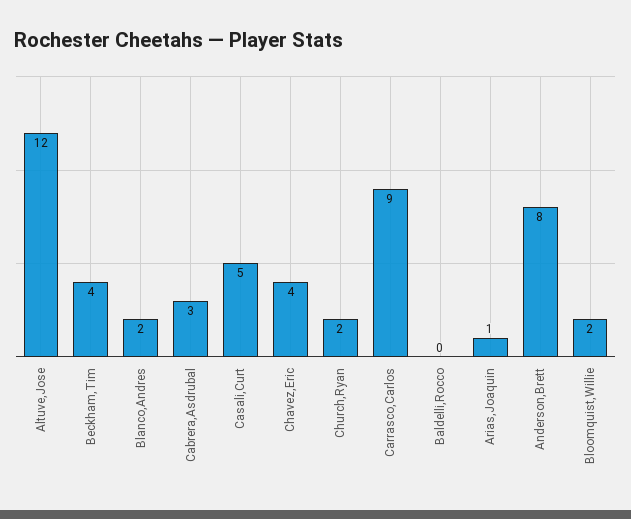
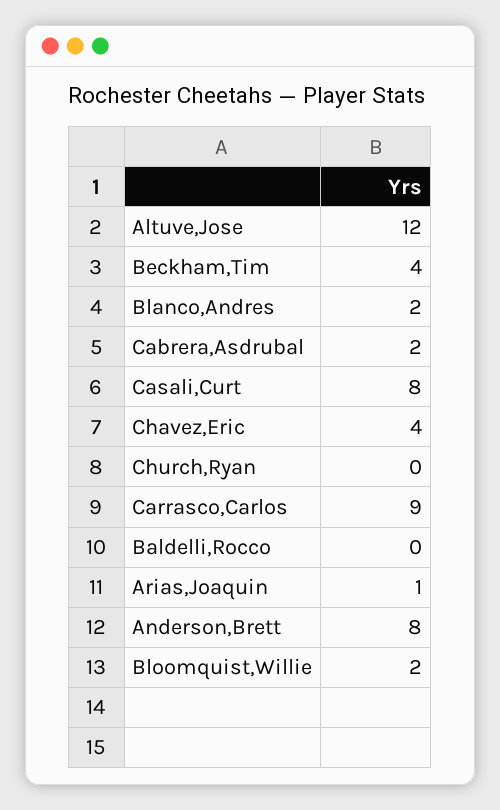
Cabrera,Asdrubal: 3 -> 2
Casali,Curt: 5 -> 8
Church,Ryan: 2 -> 0

